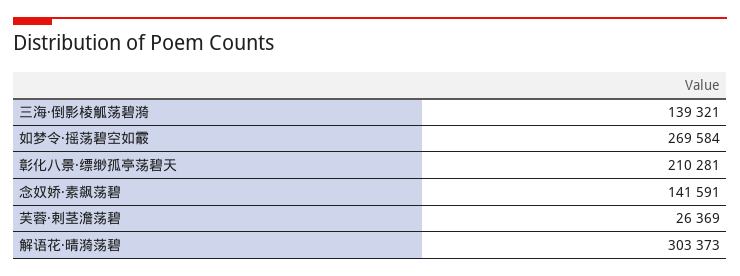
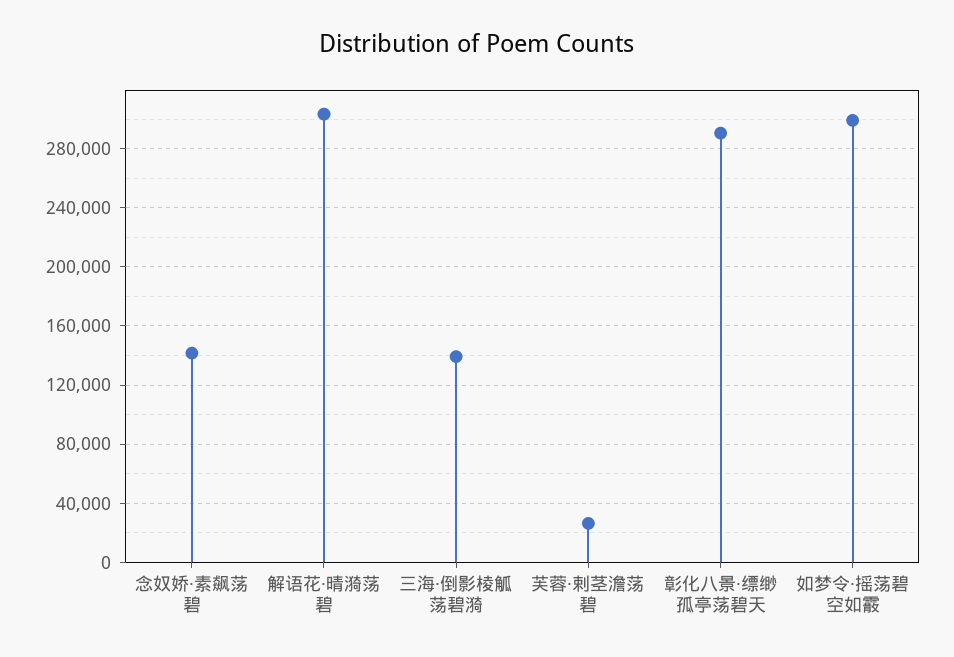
如梦令·摇荡碧空如霰: 269584 -> 300000
彰化八景·缥缈孤亭荡碧天: 210281 -> 290000

